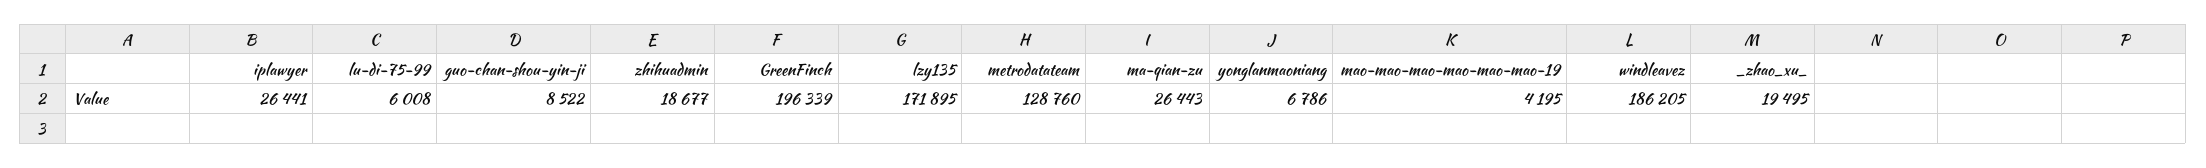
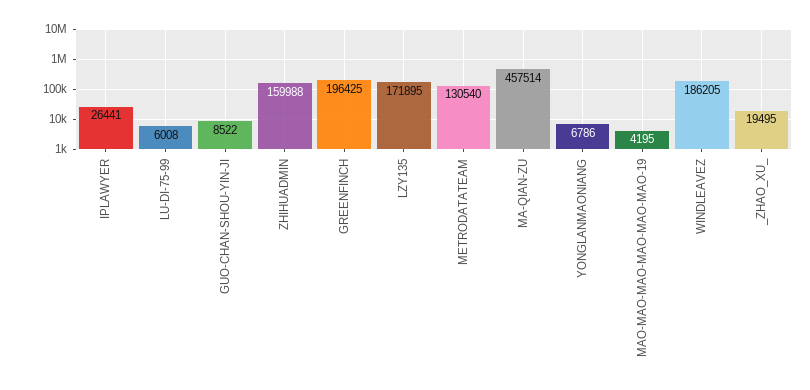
zhihuadmin: 18677 -> 159988
GreenFinch: 196339 -> 196425
metrodatateam: 128760 -> 130540
ma-qian-zu: 26443 -> 457514

